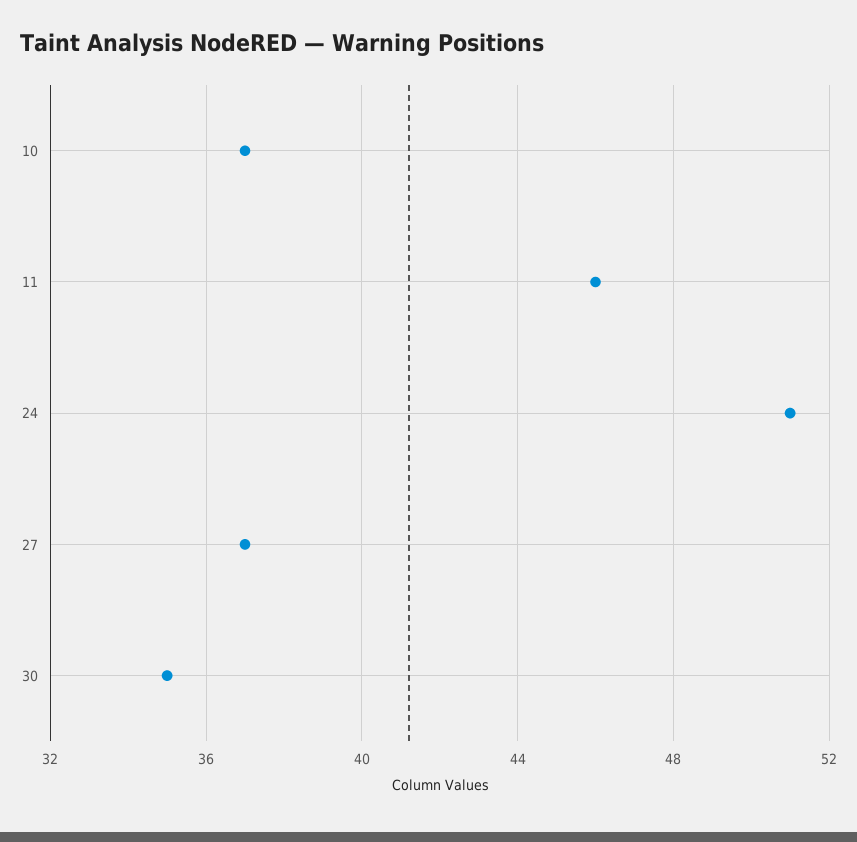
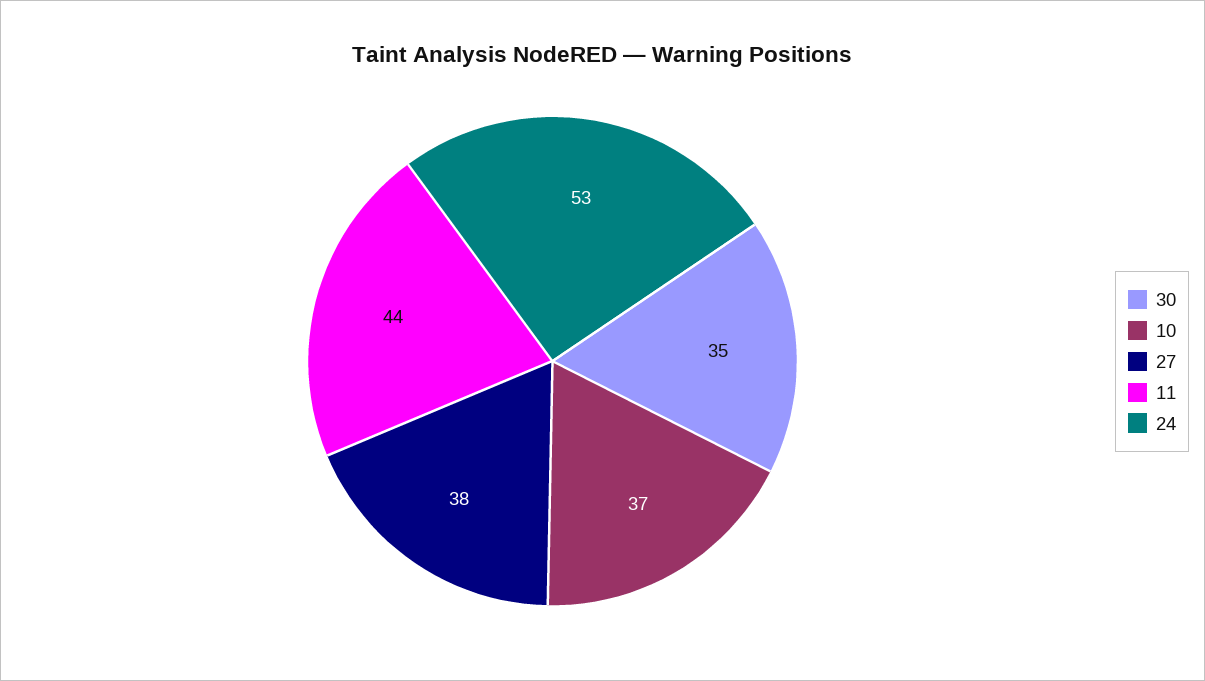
11: 46 -> 44
24: 51 -> 53
27: 37 -> 38

